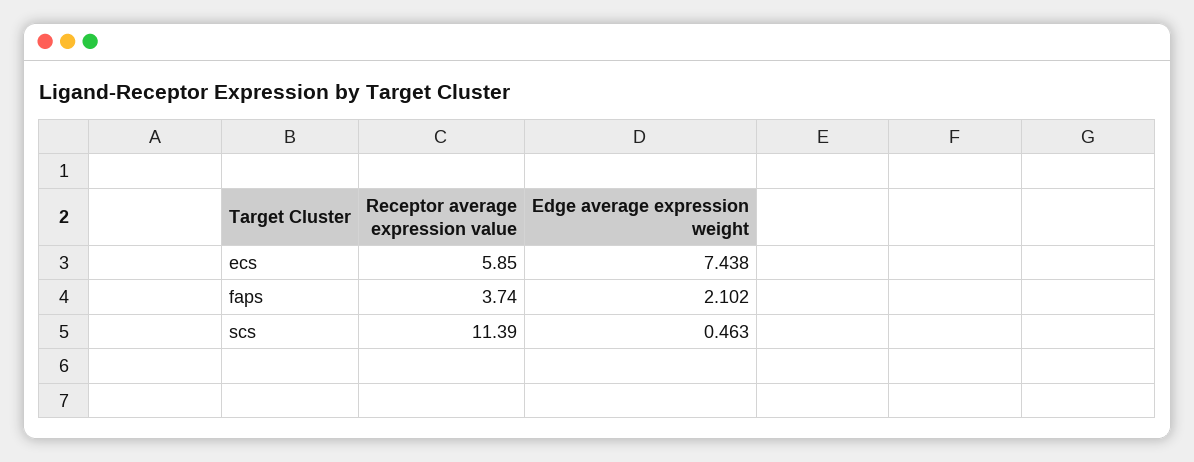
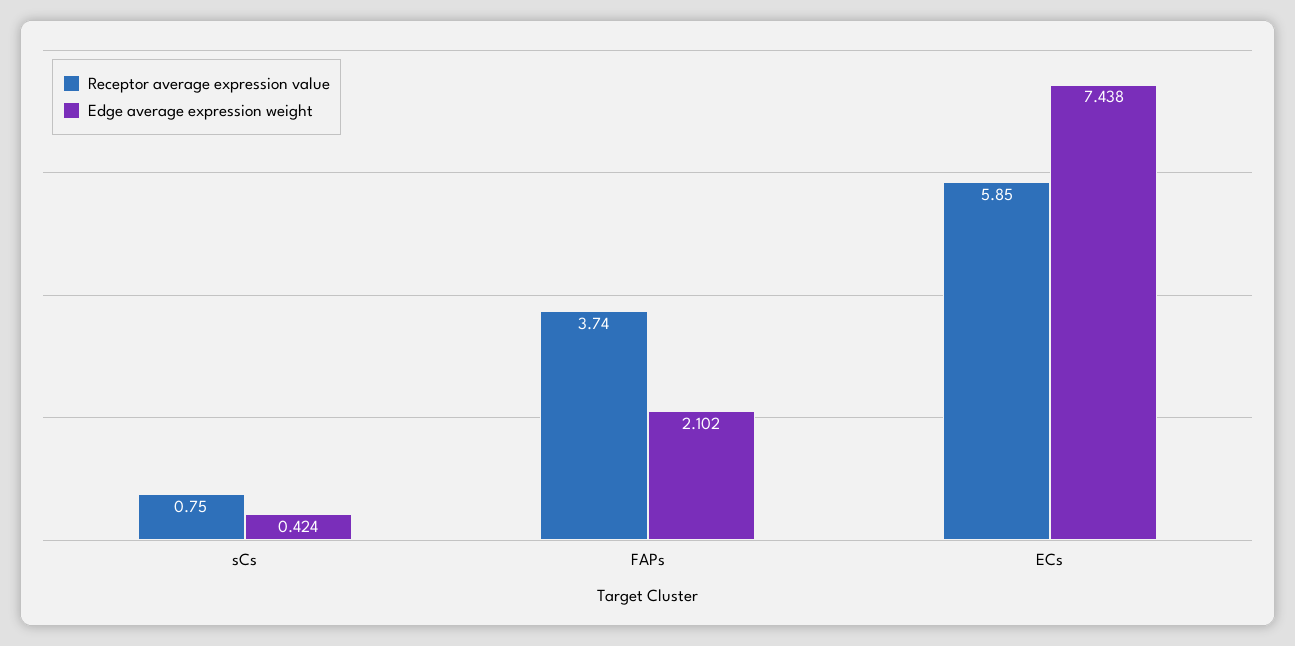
Receptor average expression value, scs: 11.39 -> 0.75
Edge average expression weight, scs: 0.463 -> 0.424

